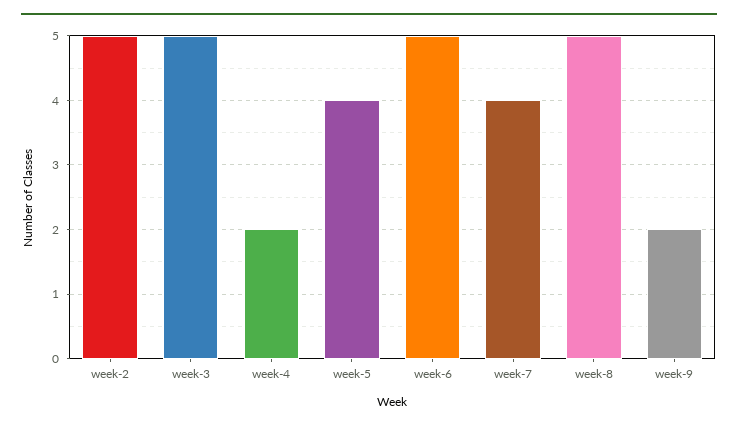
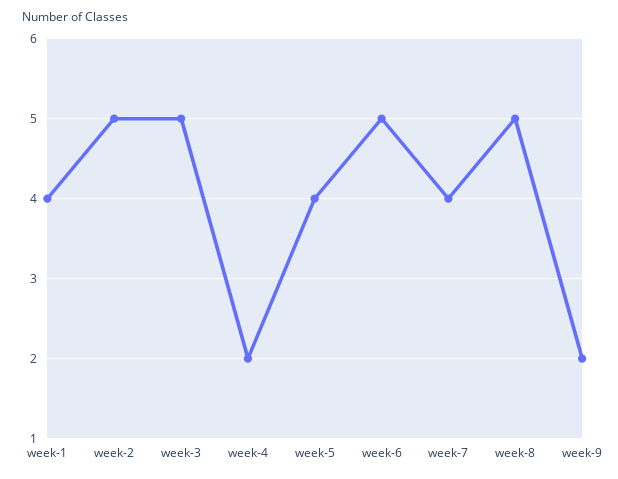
week-1: none -> 4

